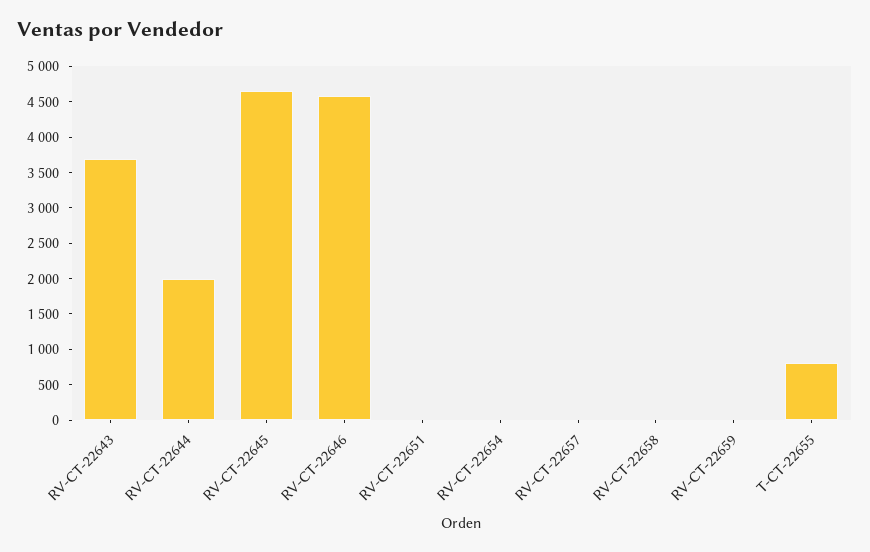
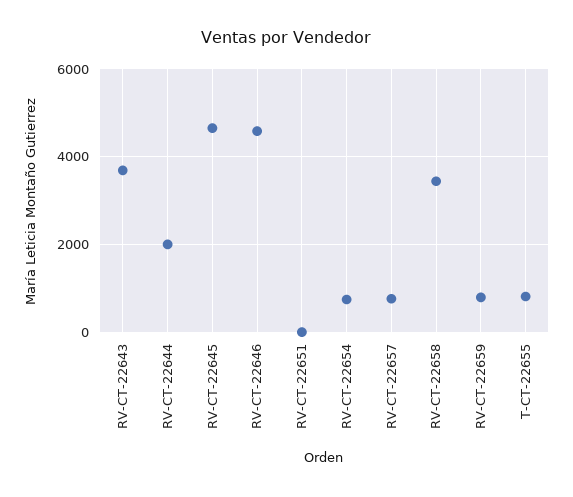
RV-CT-22654: 0 -> 800
RV-CT-22657: 0 -> 800
RV-CT-22658: 0 -> 3400
RV-CT-22659: 0 -> 800

